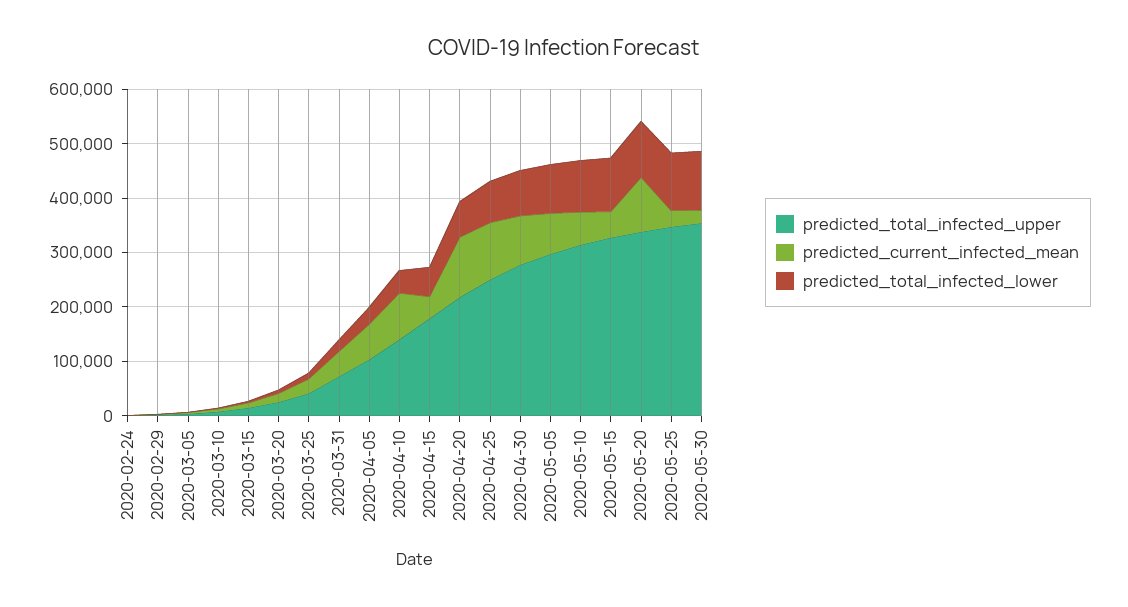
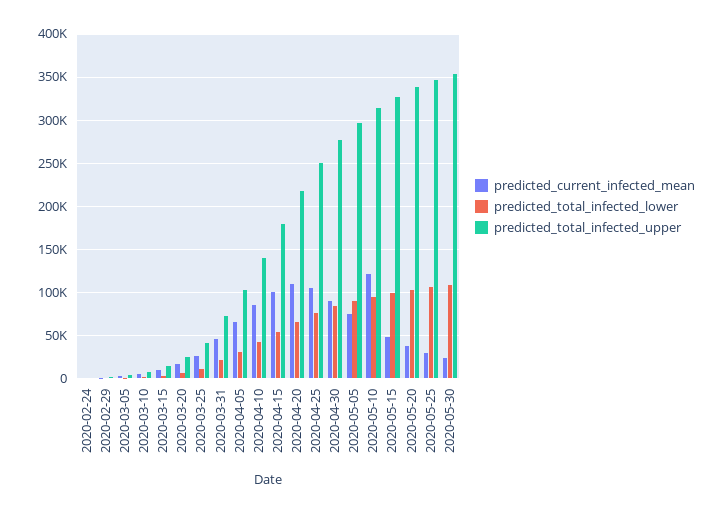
predicted_current_infected_mean, 2020-04-15: 40000 -> 100000
predicted_current_infected_mean, 2020-05-10: 60000 -> 120000
predicted_current_infected_mean, 2020-05-20: 100000 -> 40000

